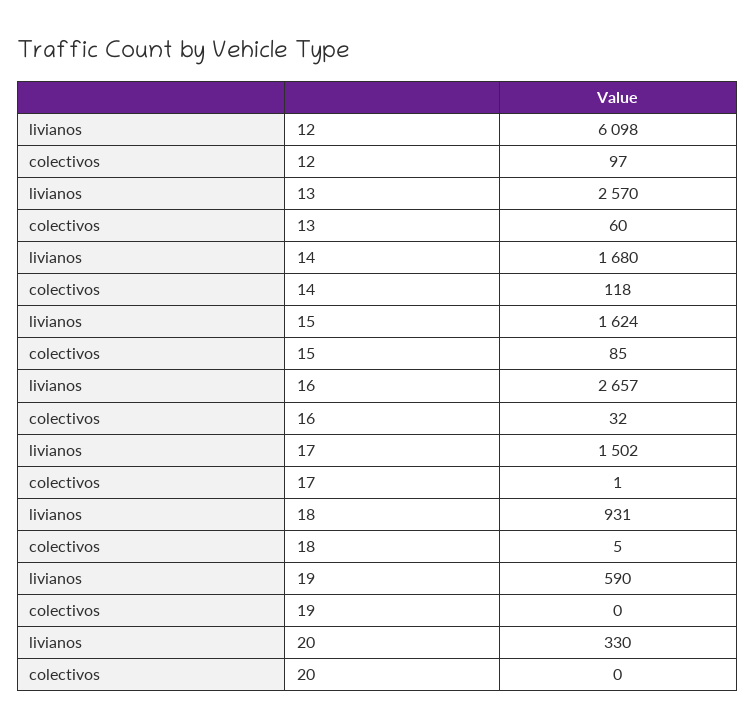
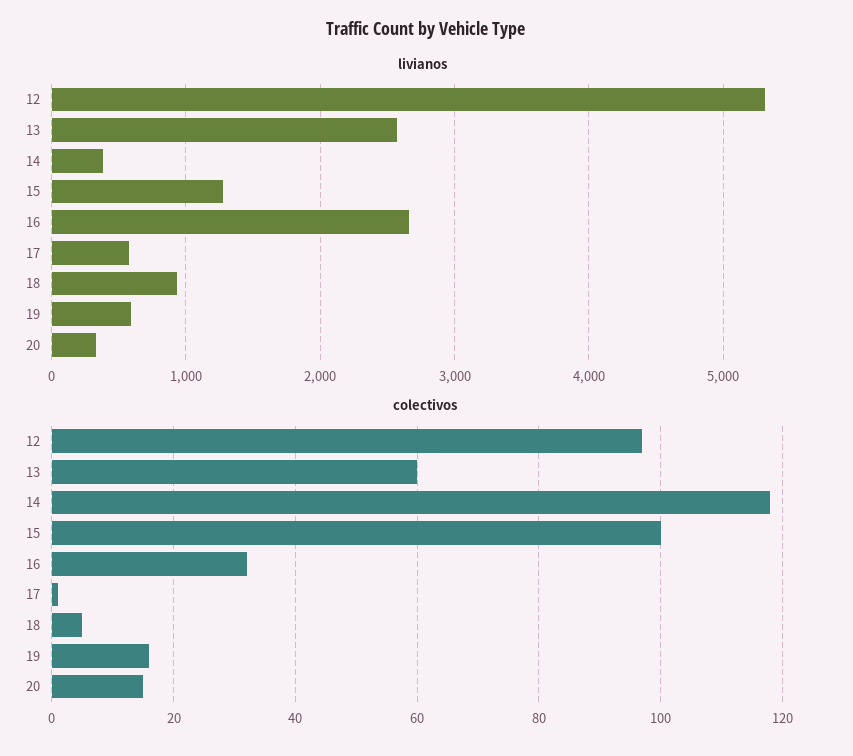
livianos, 12: 6098 -> 5300
livianos, 14: 1680 -> 400
livianos, 15: 1624 -> 1300
colectivos, 15: 85 -> 100
livianos, 17: 1502 -> 600
colectivos, 19: 0 -> 15
colectivos, 20: 0 -> 15

